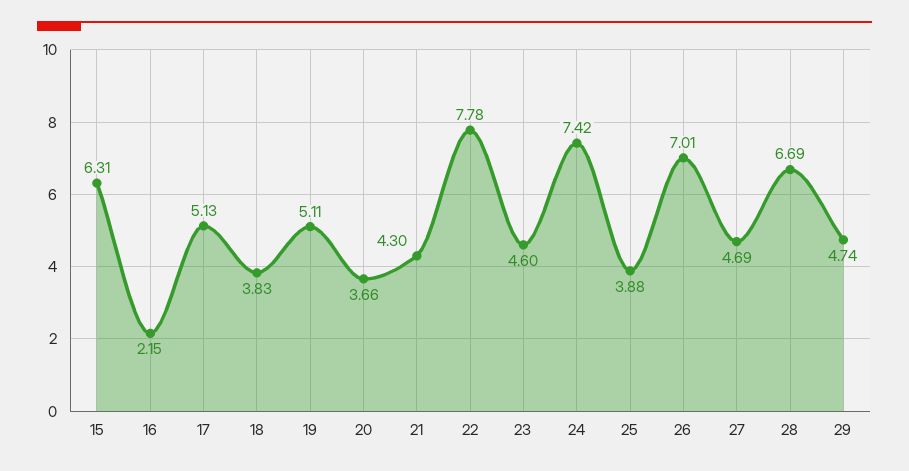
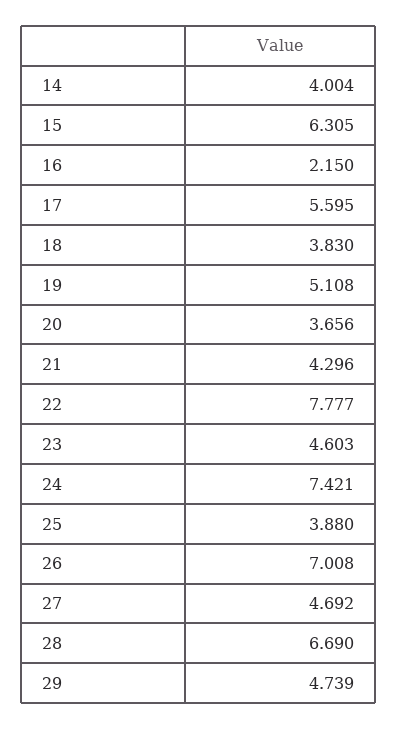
17: 5.13 -> 5.595
14: none -> 4.004

